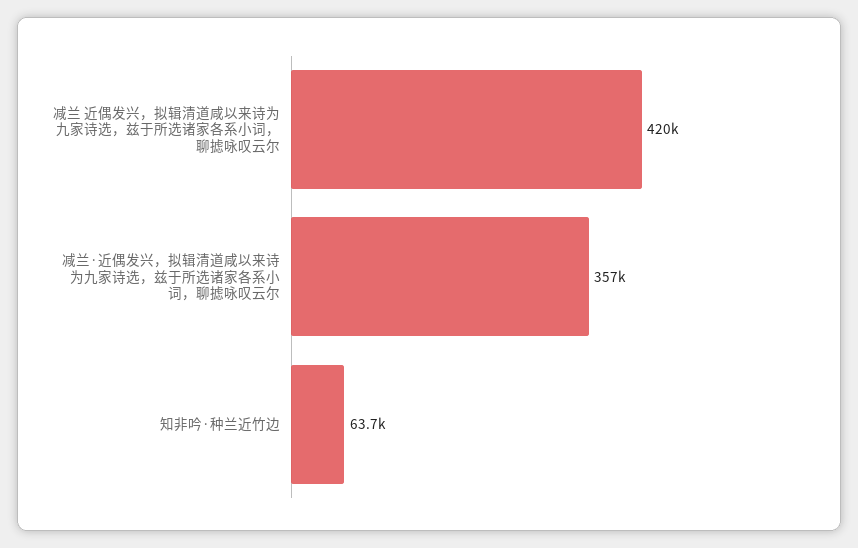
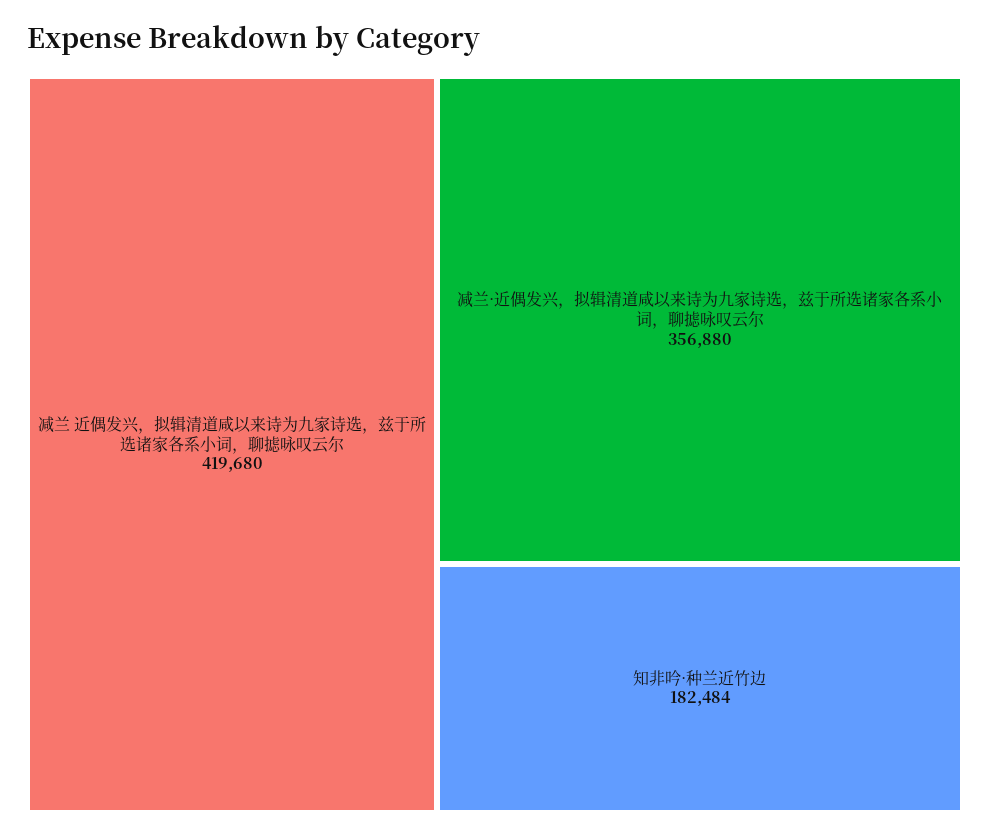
知非吟·种兰近竹边: 63700 -> 182484

